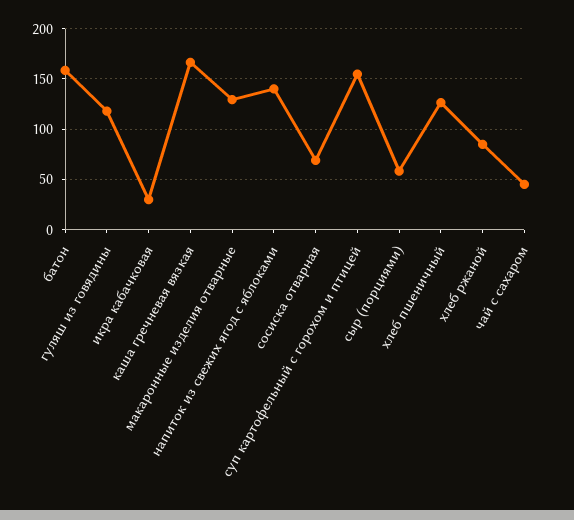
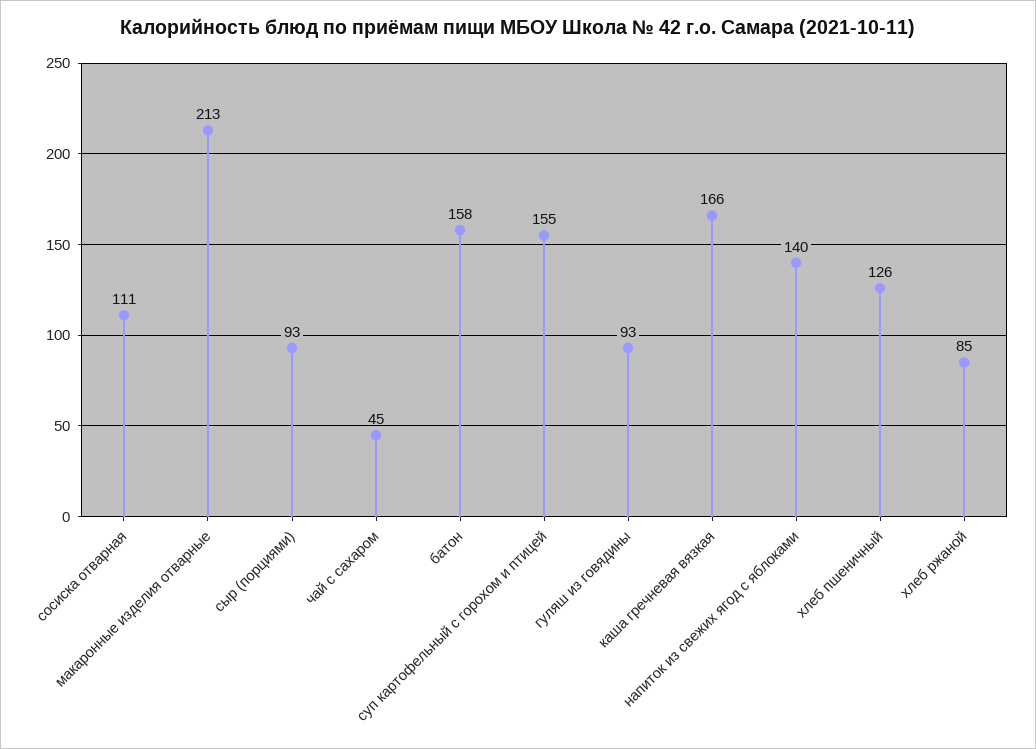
гуляш из говядины: 120 -> 93
икра кабачковая: 30 -> none
макаронные изделия отварные: 130 -> 213
сосиска отварная: 70 -> 111
сыр (порциями): 60 -> 93

